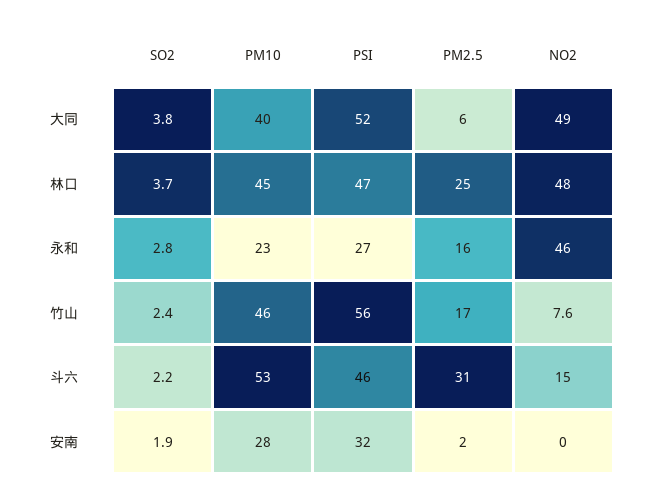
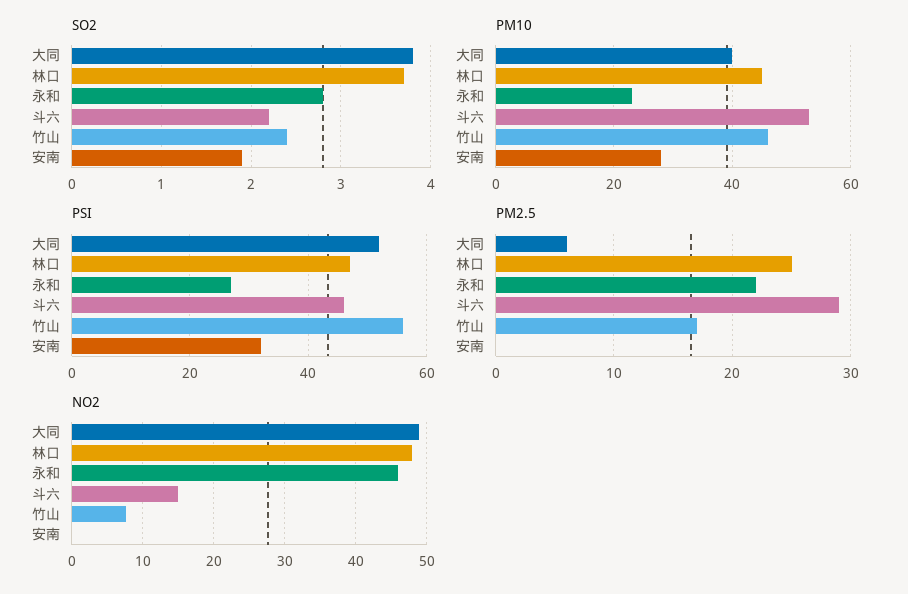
PM2.5, 永和: 16 -> 22
PM2.5, 斗六: 31 -> 29
PM2.5, 安南: 2 -> 0

